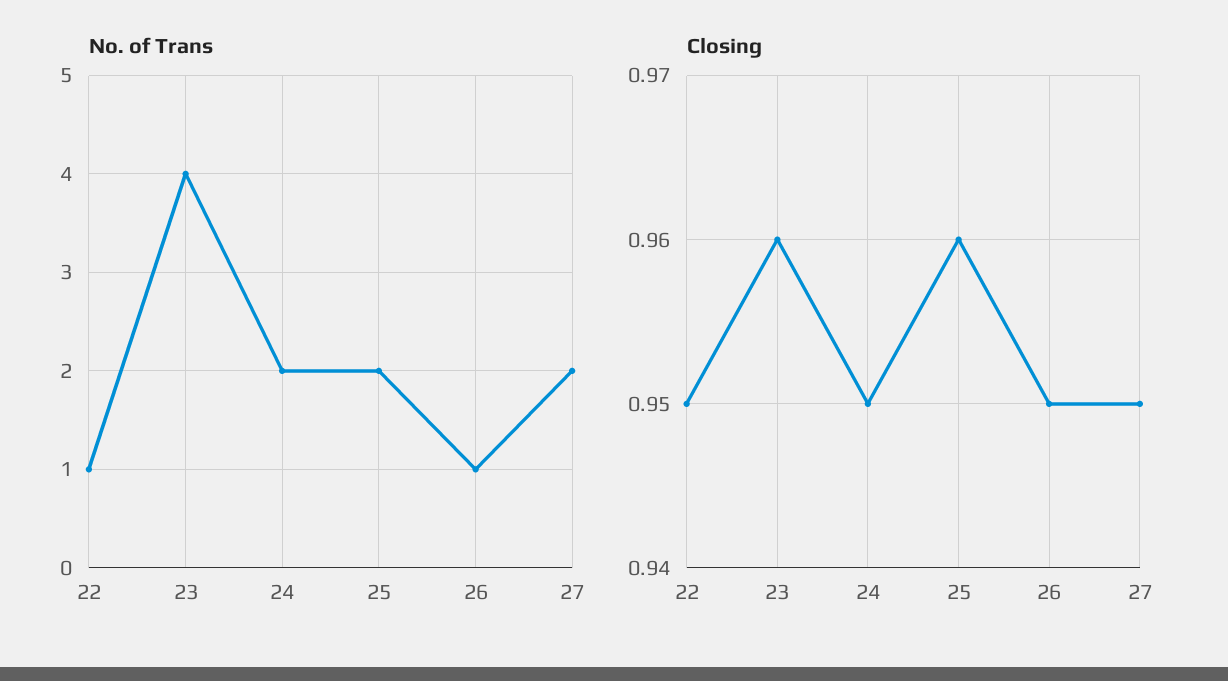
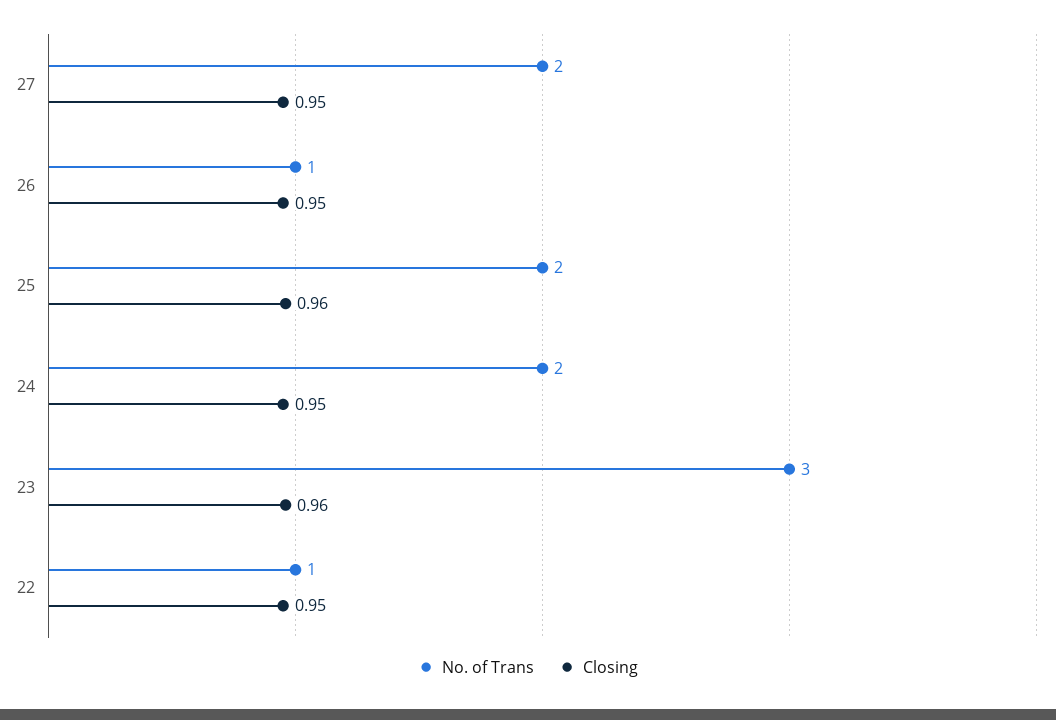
No. of Trans, 23: 4 -> 3

